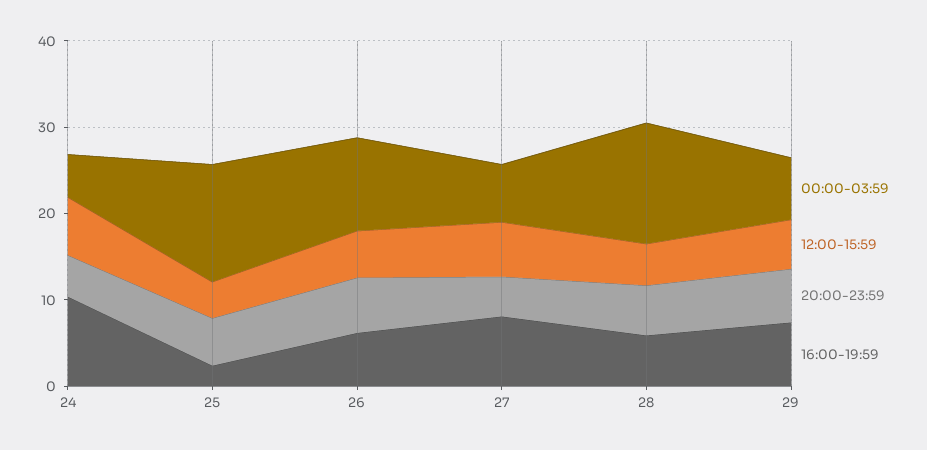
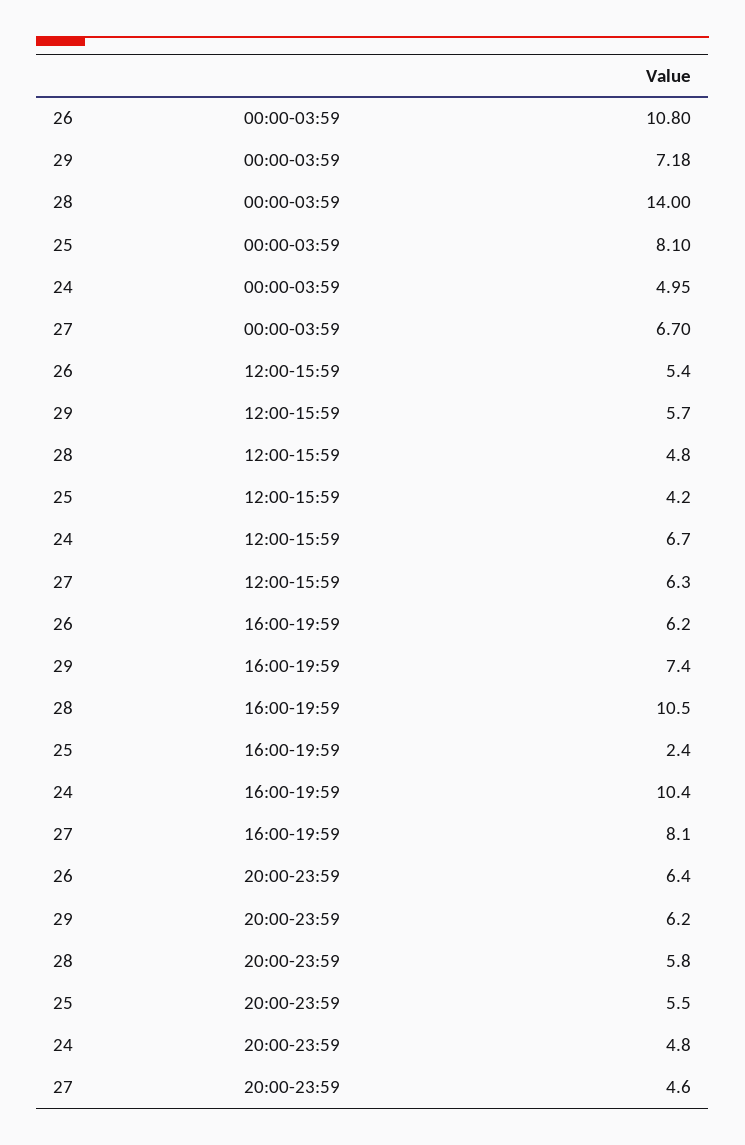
00:00-03:59, 25: 14 -> 8.1
16:00-19:59, 28: 6 -> 10.5

